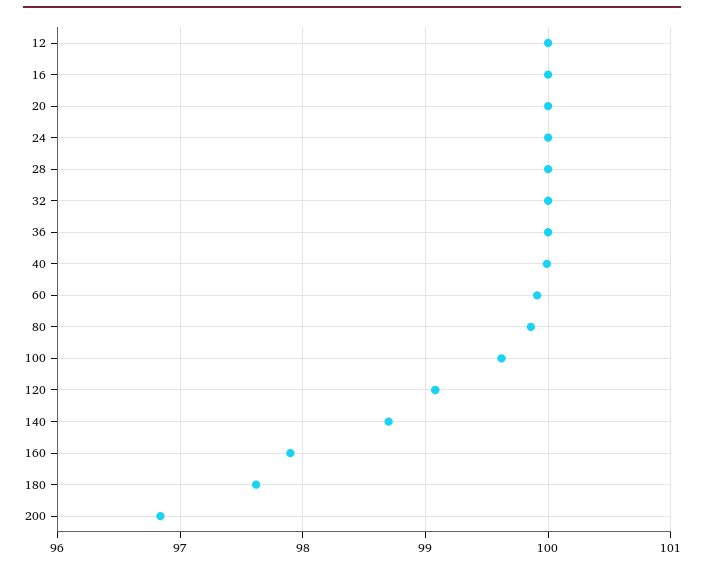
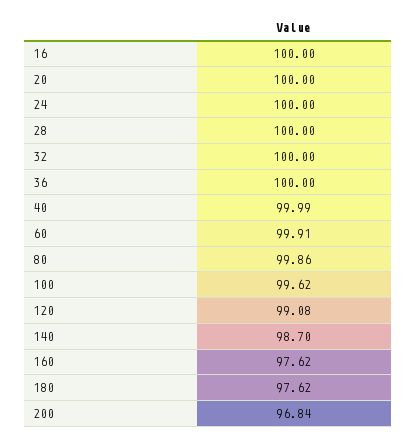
12: 100 -> none
160: 97.9 -> 97.62

